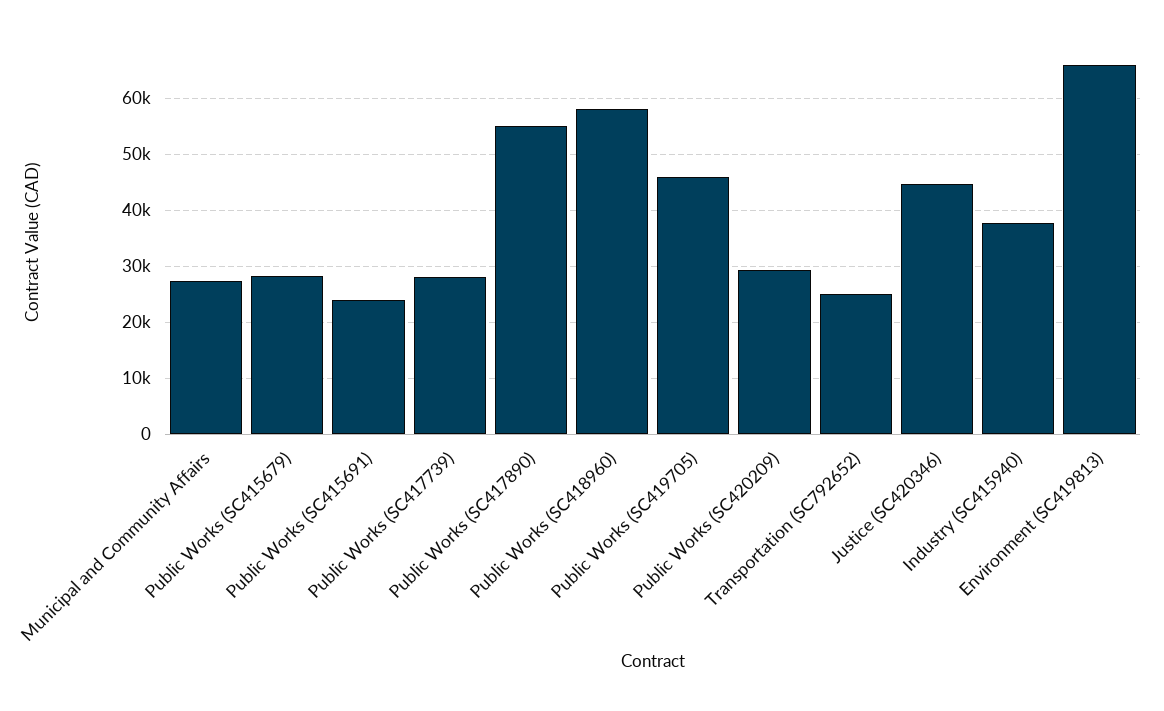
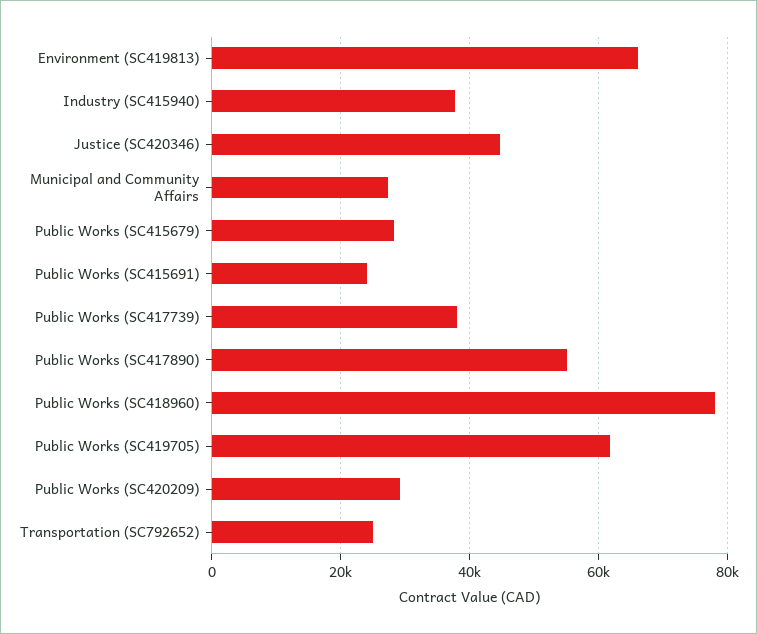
Public Works (SC417739): 28000 -> 38000
Public Works (SC418960): 58000 -> 78000
Public Works (SC419705): 46000 -> 62000

